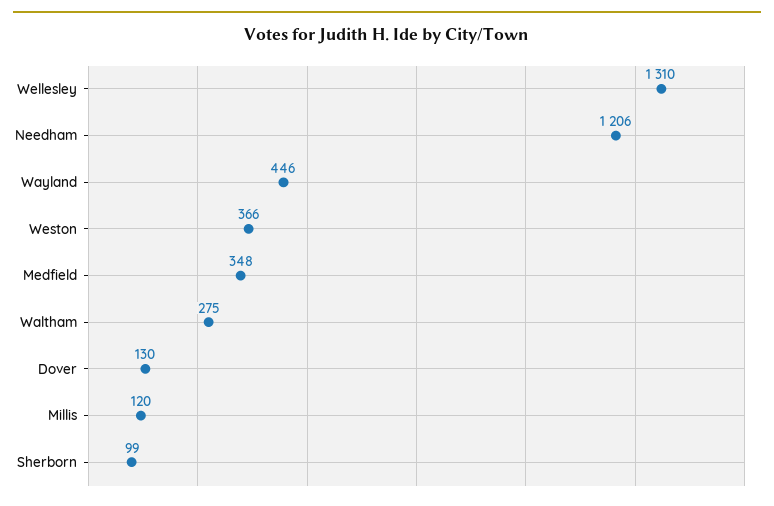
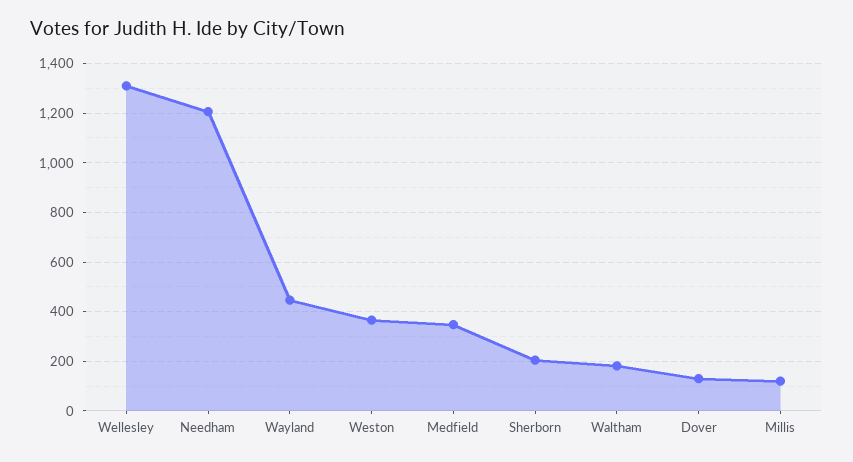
Waltham: 275 -> 175
Sherborn: 99 -> 200

